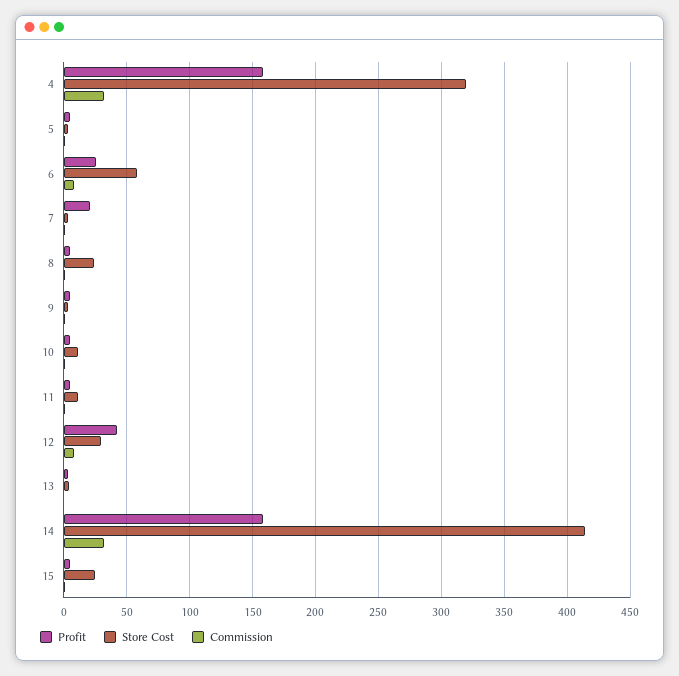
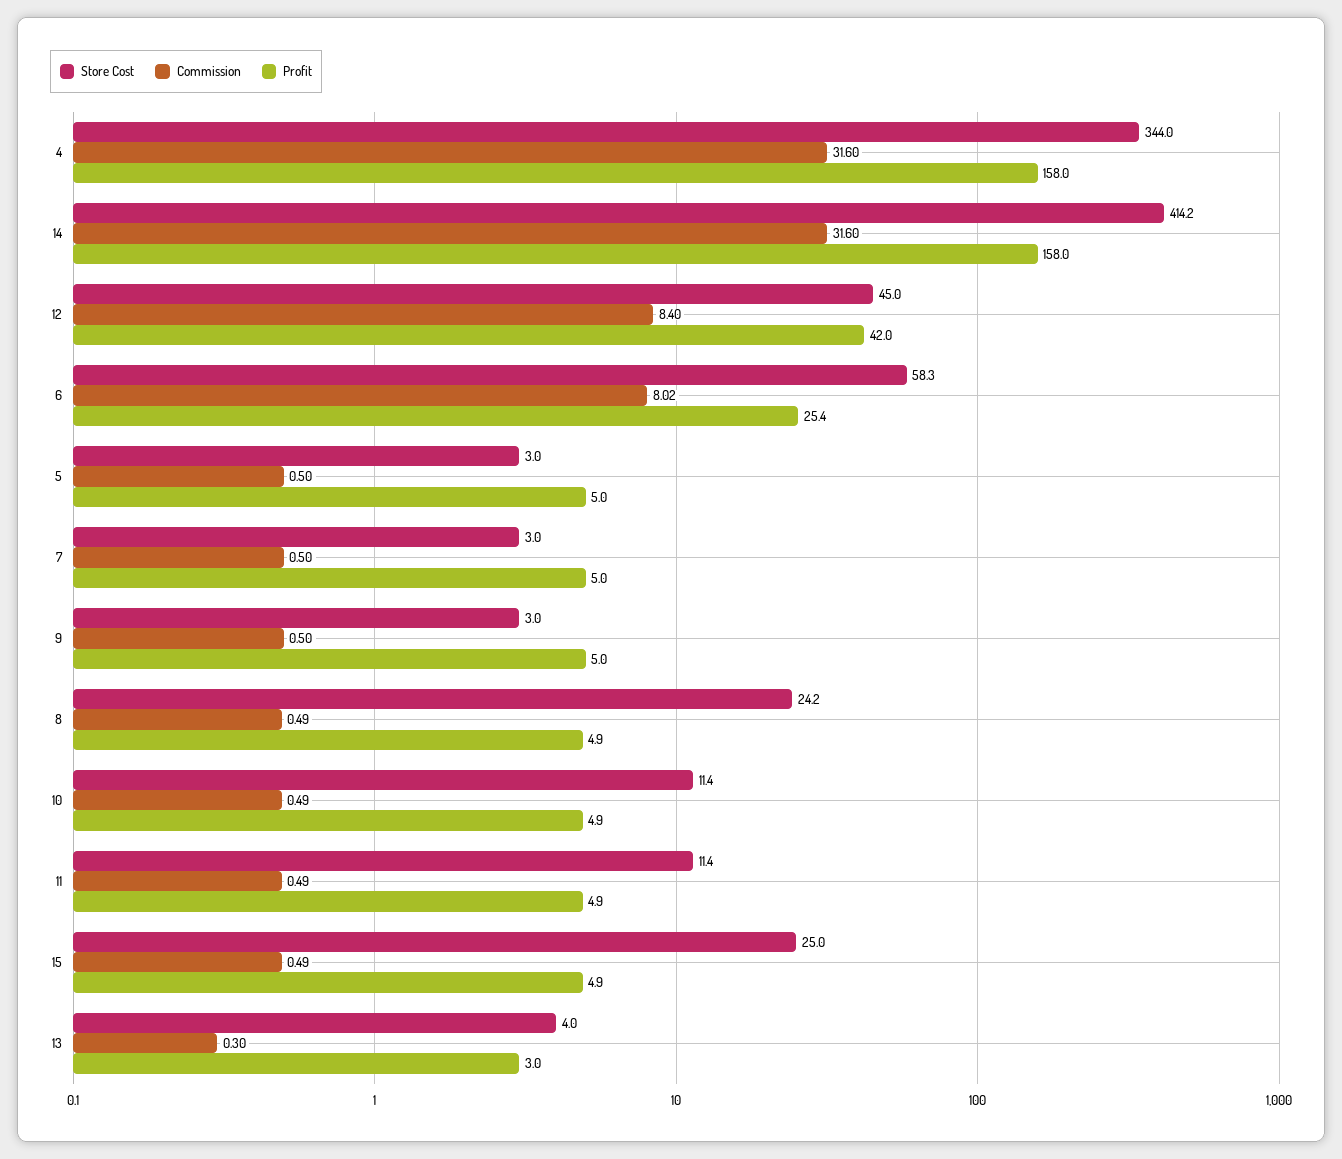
Store Cost, 4: 320 -> 344
Profit, 7: 20 -> 5
Store Cost, 12: 30 -> 45

